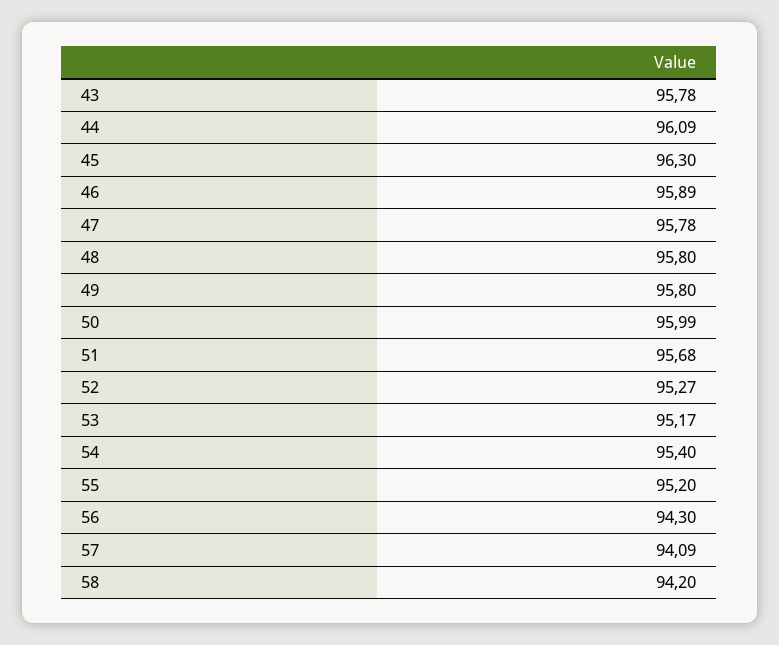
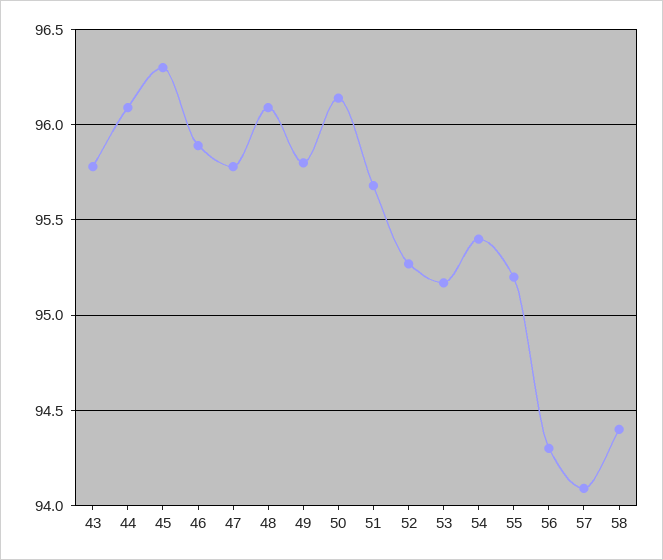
48: 95.8 -> 96.1
50: 95.99 -> 96.15
58: 94.2 -> 94.4

